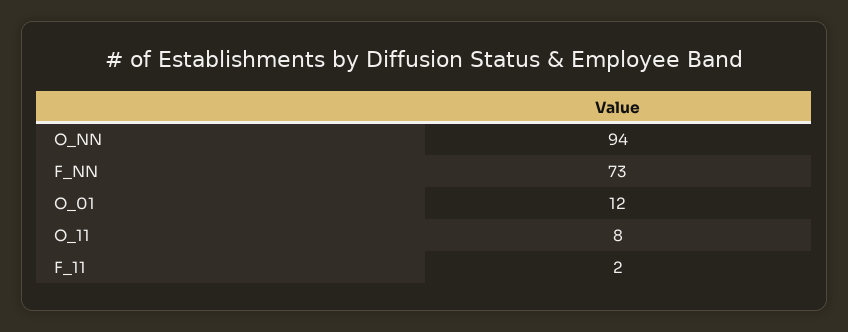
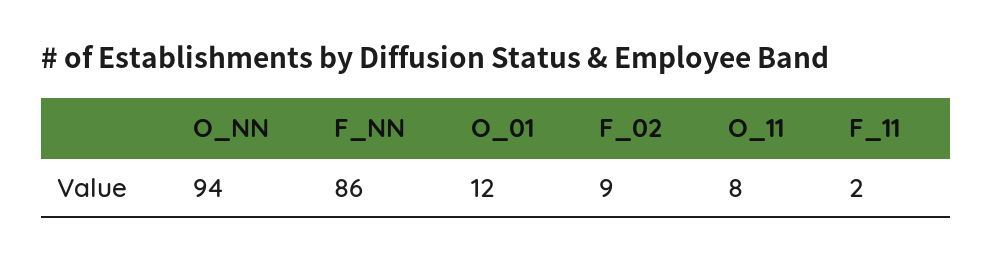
F_NN: 73 -> 86
F_02: none -> 9

